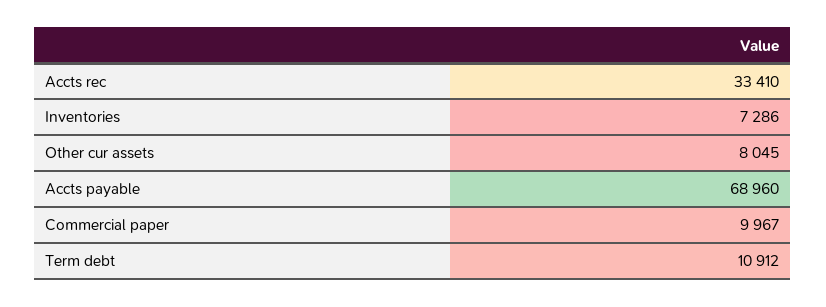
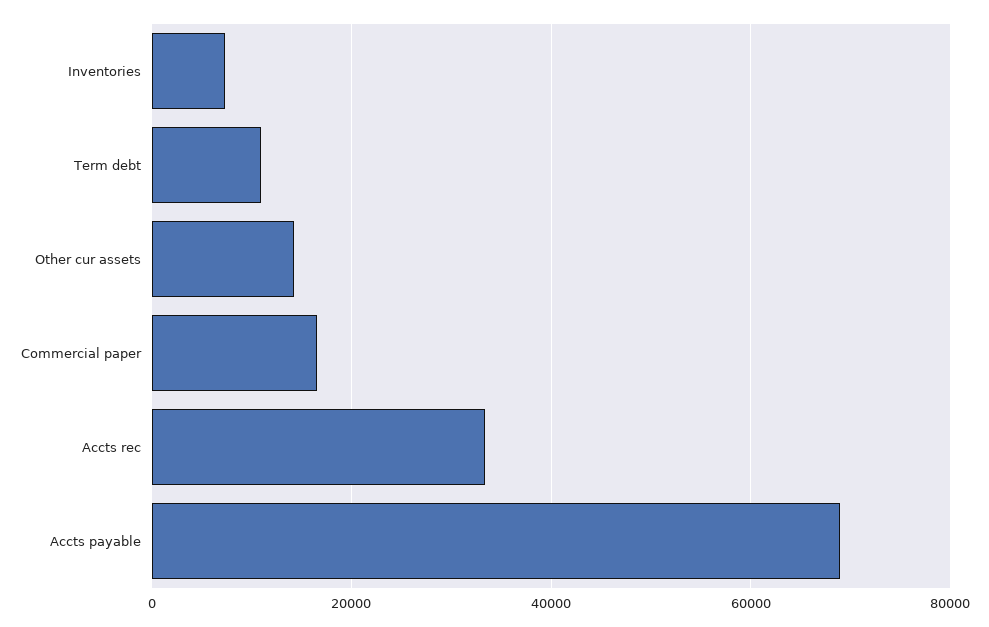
Other cur assets: 8045 -> 14000
Commercial paper: 9967 -> 16000

